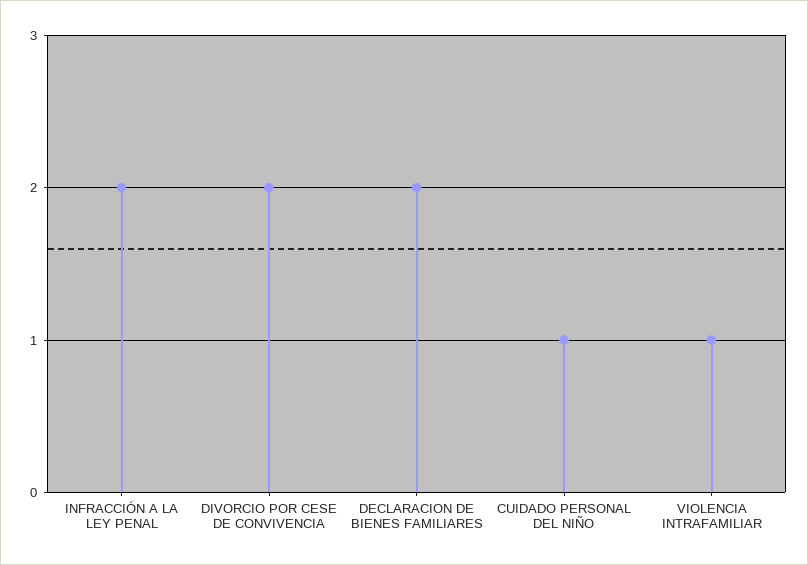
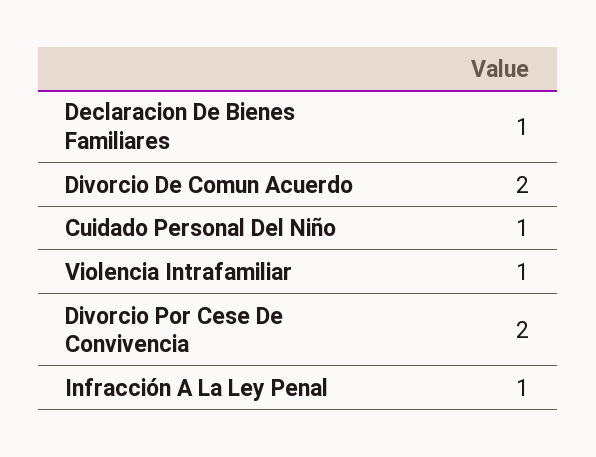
INFRACCIÓN A LA LEY PENAL: 2 -> 1
DECLARACION DE BIENES FAMILIARES: 2 -> 1
Divorcio De Comun Acuerdo: none -> 2

